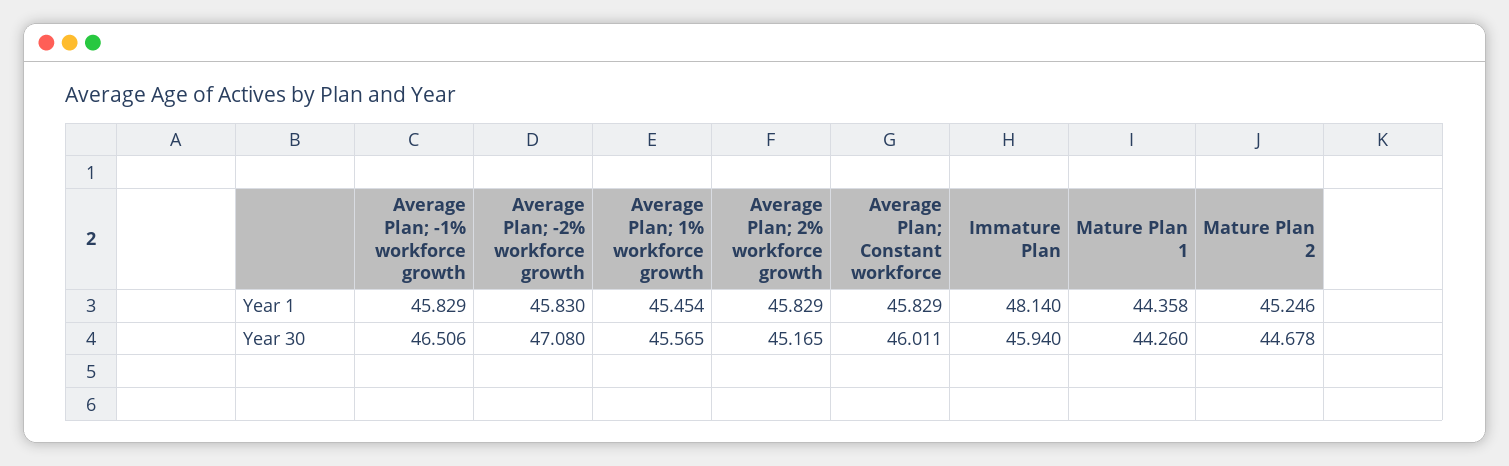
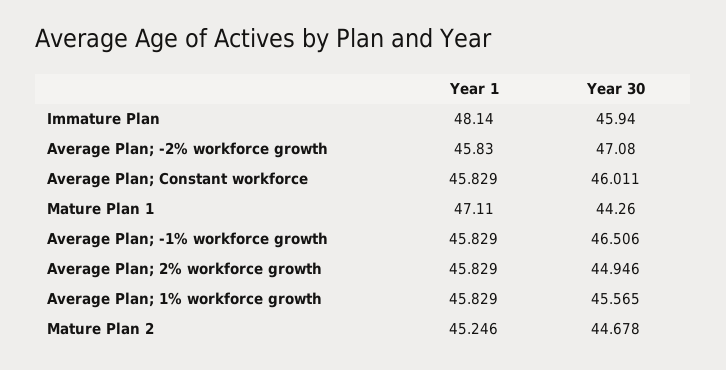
Average Plan; 1% workforce growth, Year 1: 45.454 -> 45.829
Mature Plan 1, Year 1: 44.358 -> 47.11
Average Plan; 2% workforce growth, Year 30: 45.165 -> 44.946

